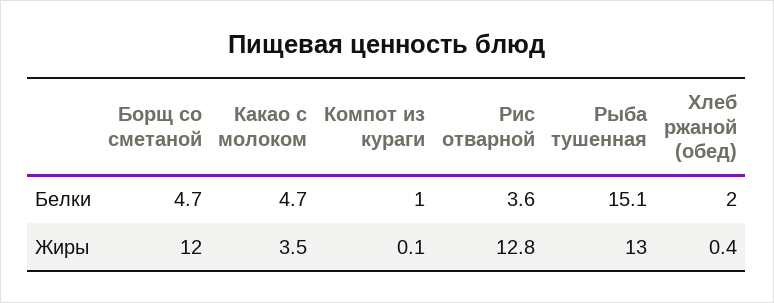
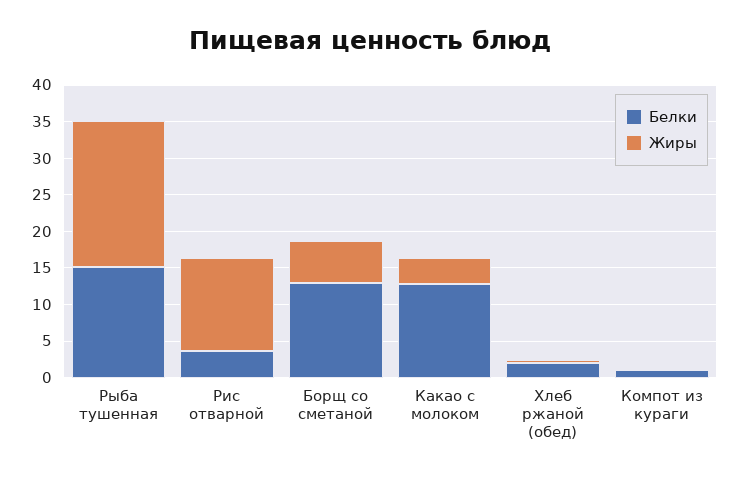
Белки, Борщ со сметаной: 4.7 -> 12.5
Белки, Какао с молоком: 4.7 -> 12.5
Жиры, Борщ со сметаной: 12 -> 5
Жиры, Рыба тушенная: 13 -> 20

